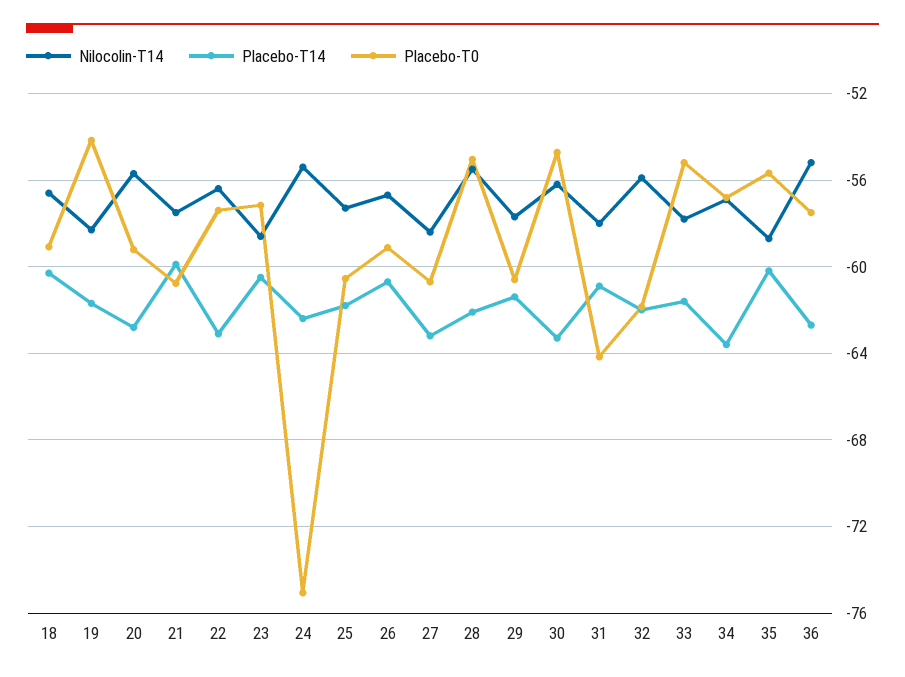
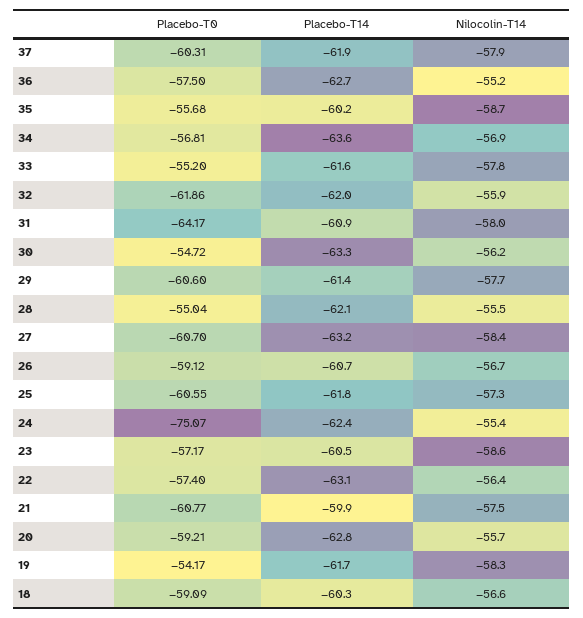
Placebo-T0, 37: none -> -60.31
Placebo-T14, 37: none -> -61.9
Nilocolin-T14, 37: none -> -57.9

